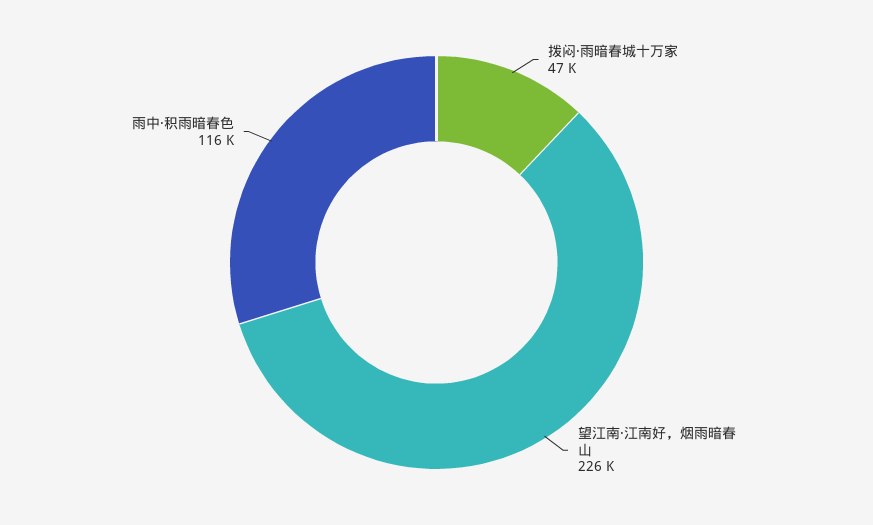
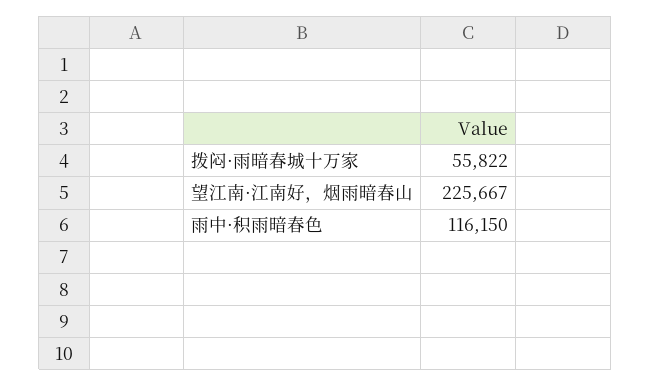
拨闷·雨暗春城十万家: 47000 -> 55822

